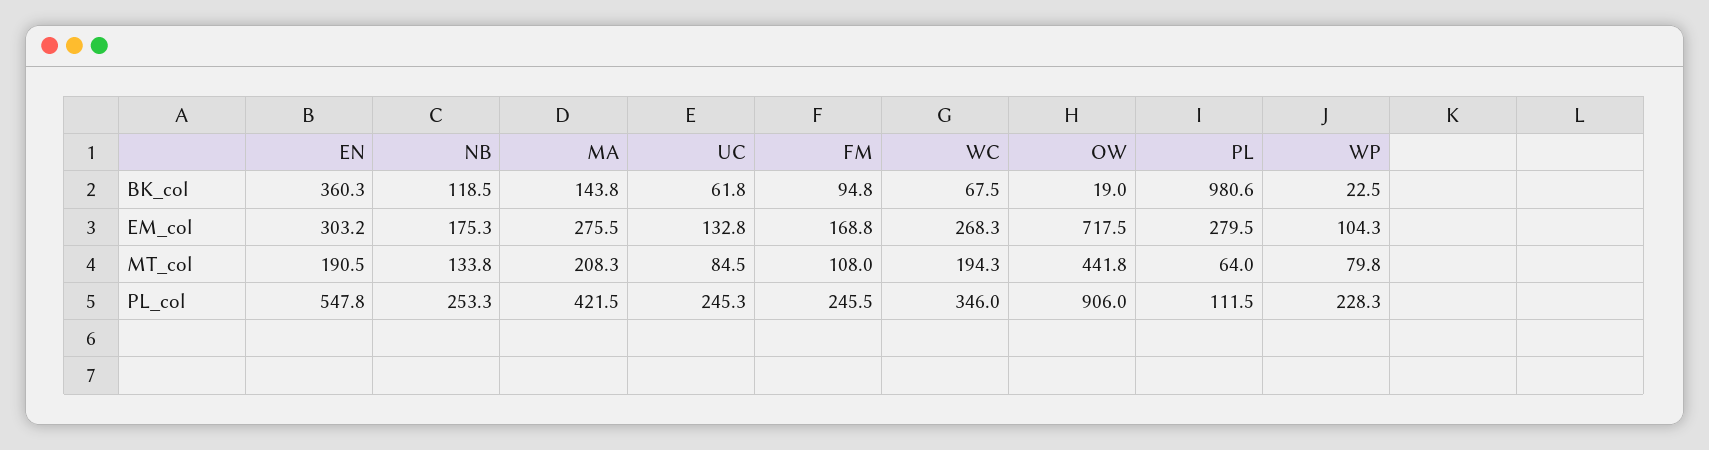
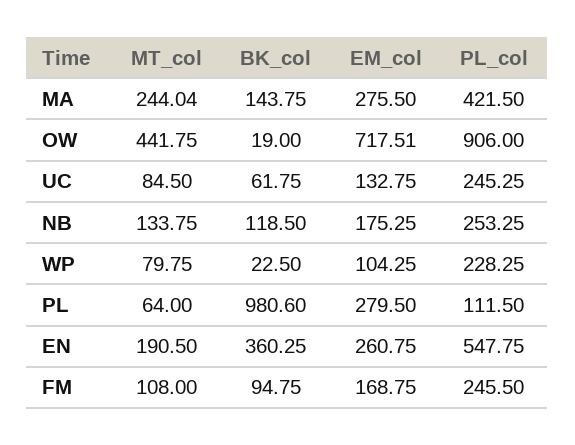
WC, BK_col: 67.5 -> none
EN, EM_col: 303.2 -> 260.75
WC, EM_col: 268.3 -> none
MA, MT_col: 208.3 -> 244.04
WC, MT_col: 194.3 -> none
WC, PL_col: 346 -> none

